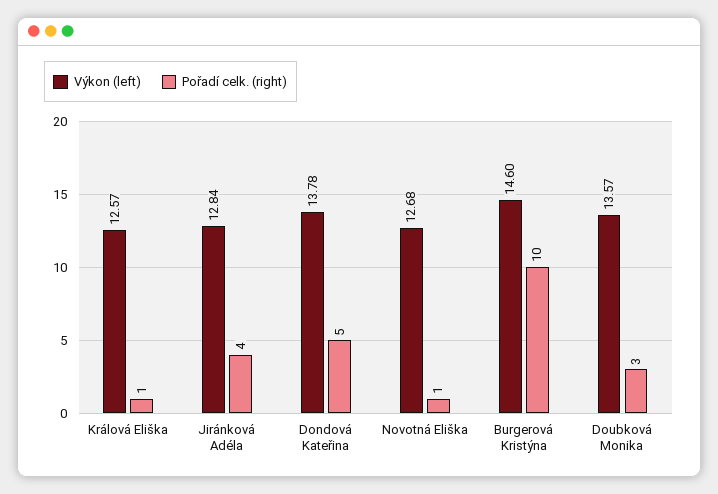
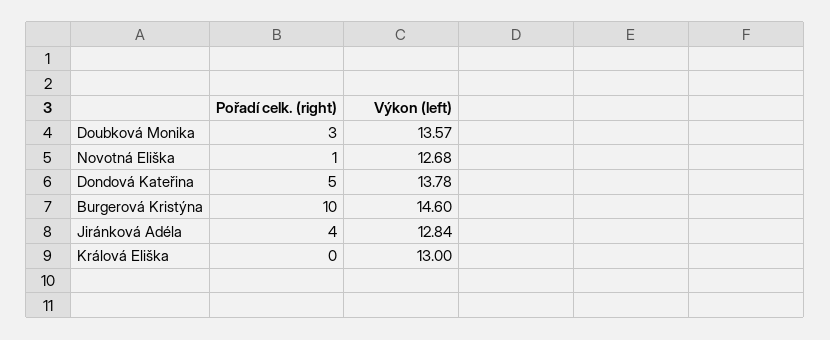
Výkon (left), Králová Eliška: 12.57 -> 13
Pořadí celk. (right), Králová Eliška: 1 -> 0

